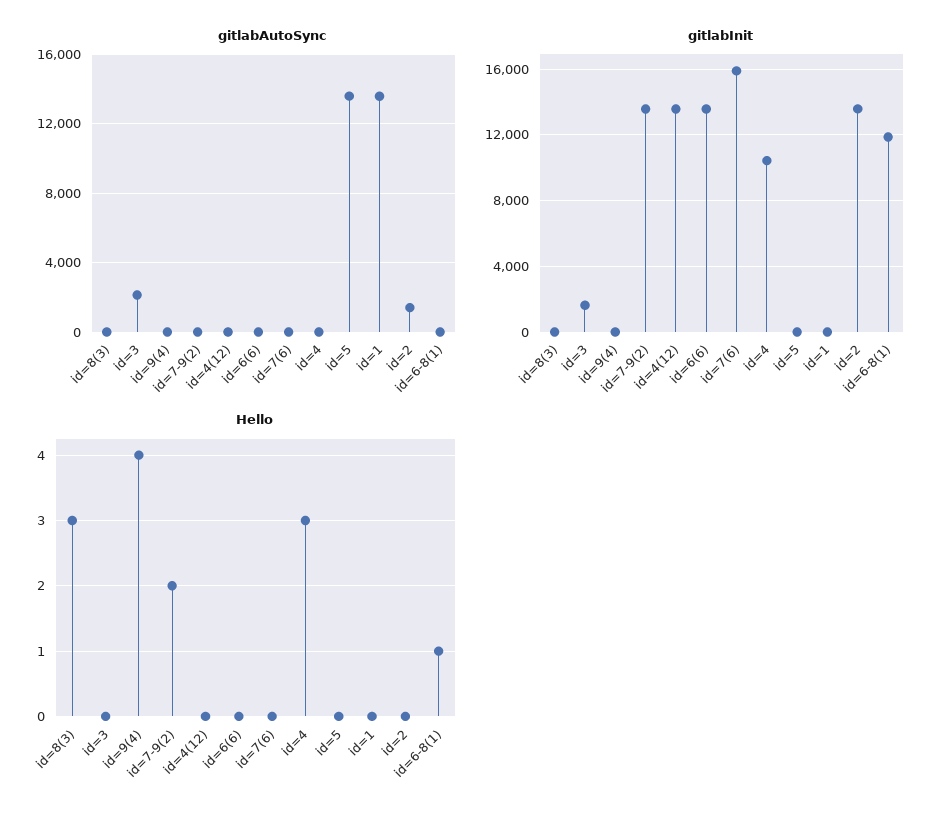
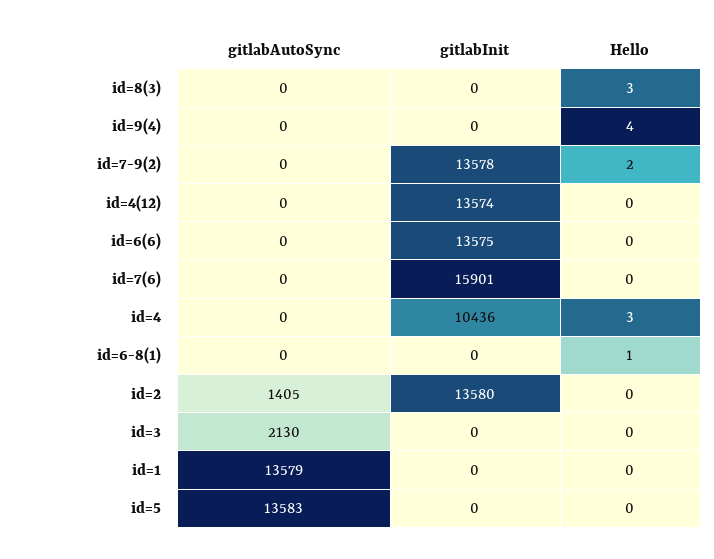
gitlabInit, id=3: 1500 -> 0
gitlabInit, id=6-8(1): 12000 -> 0

